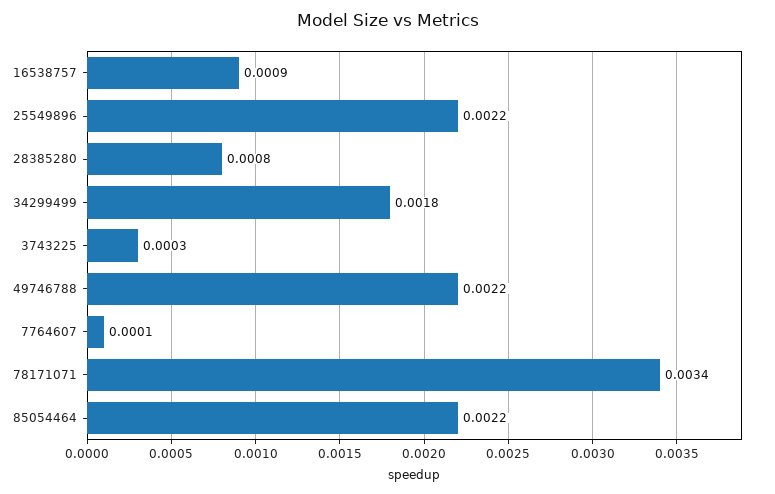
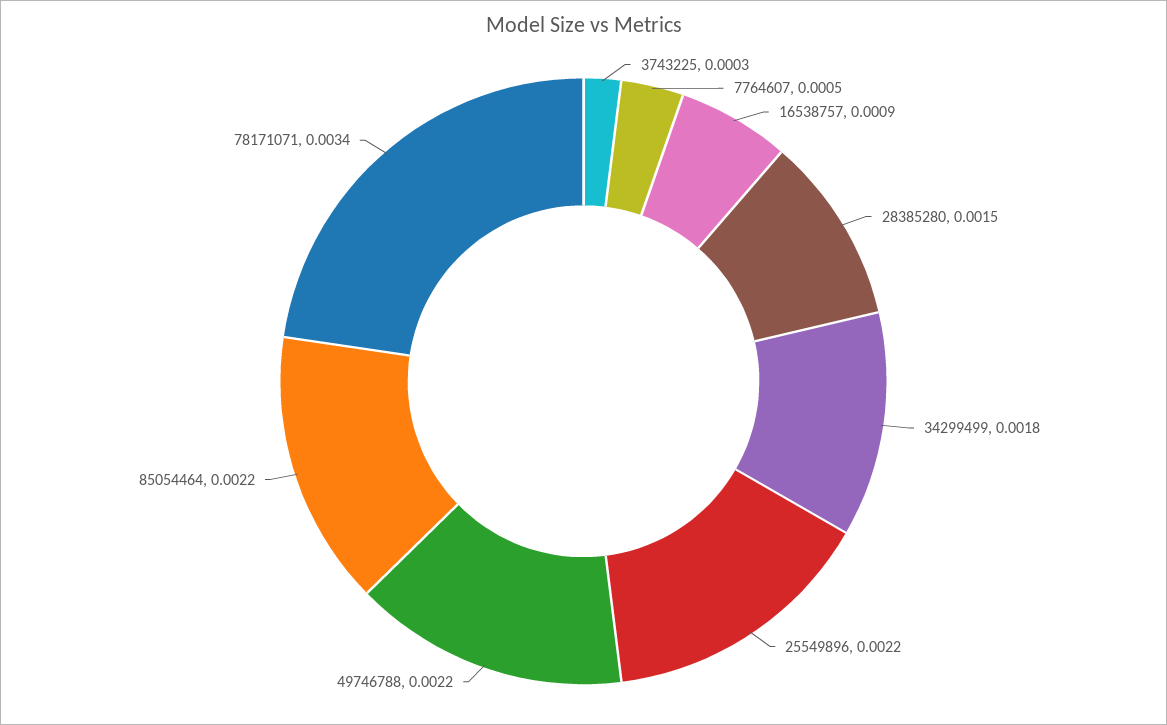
28385280: 0.0008 -> 0.0015
7764607: 0.0001 -> 0.0005

